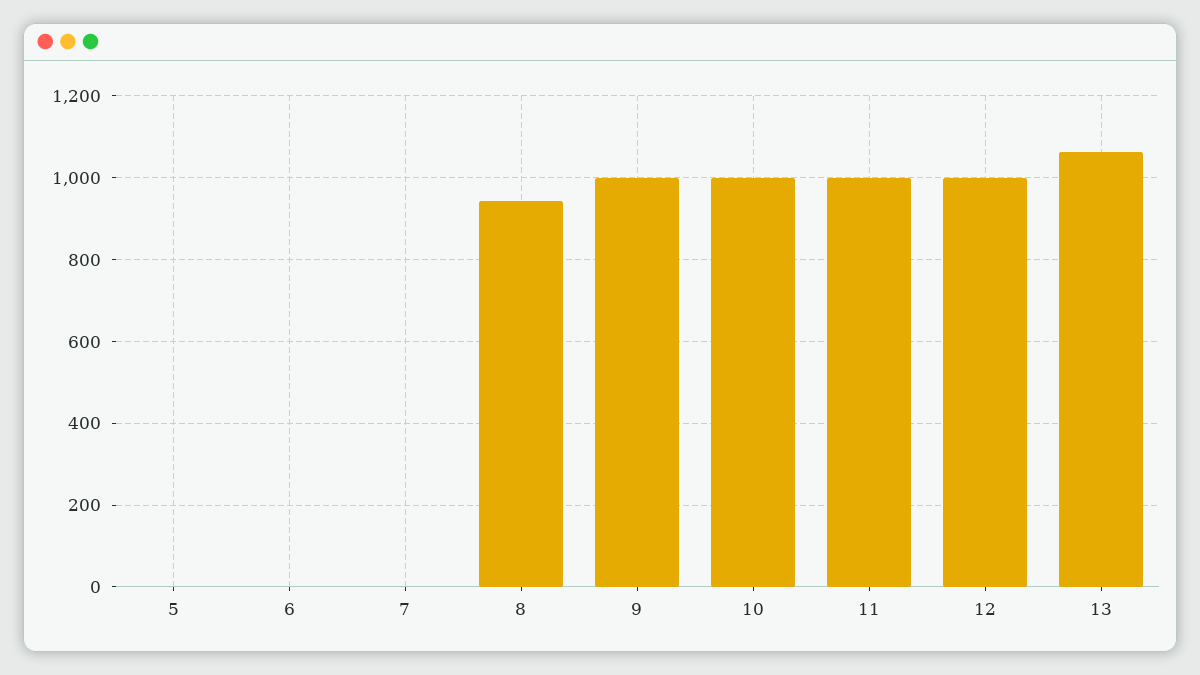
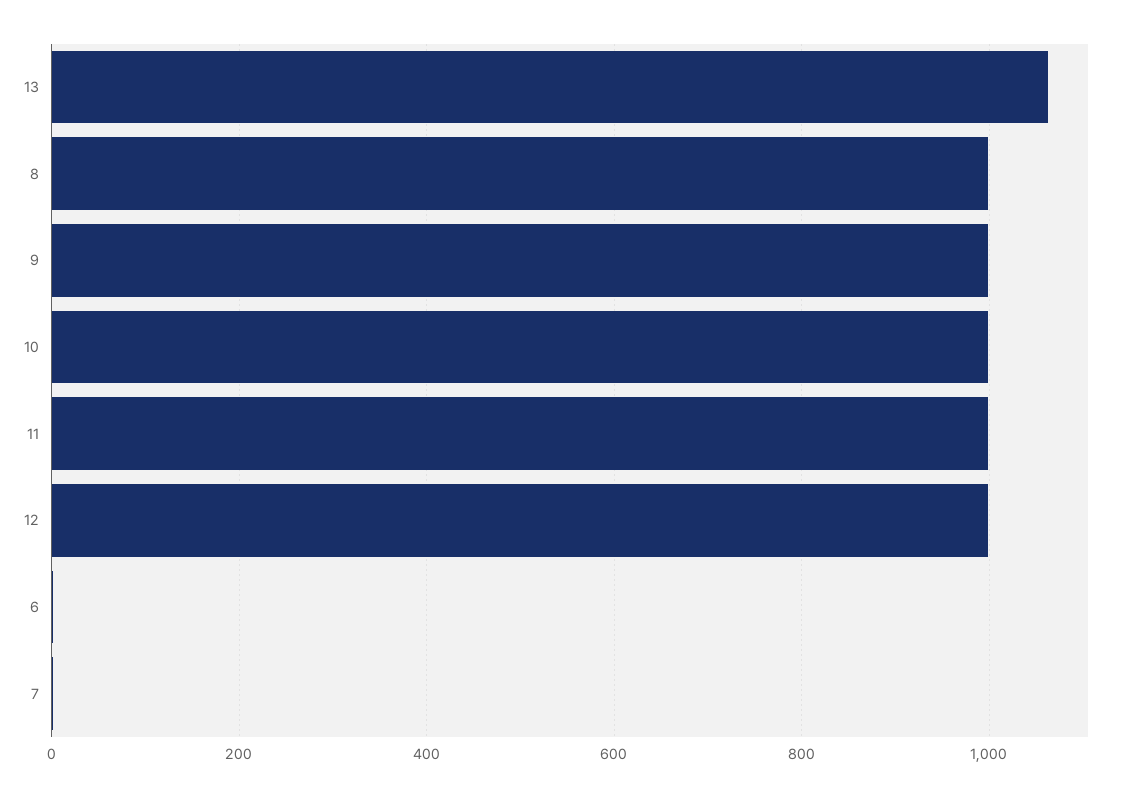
5: 0 -> none
8: 940 -> 1000

